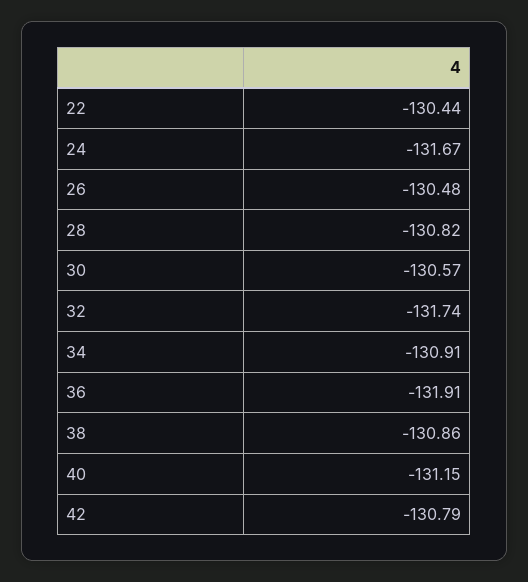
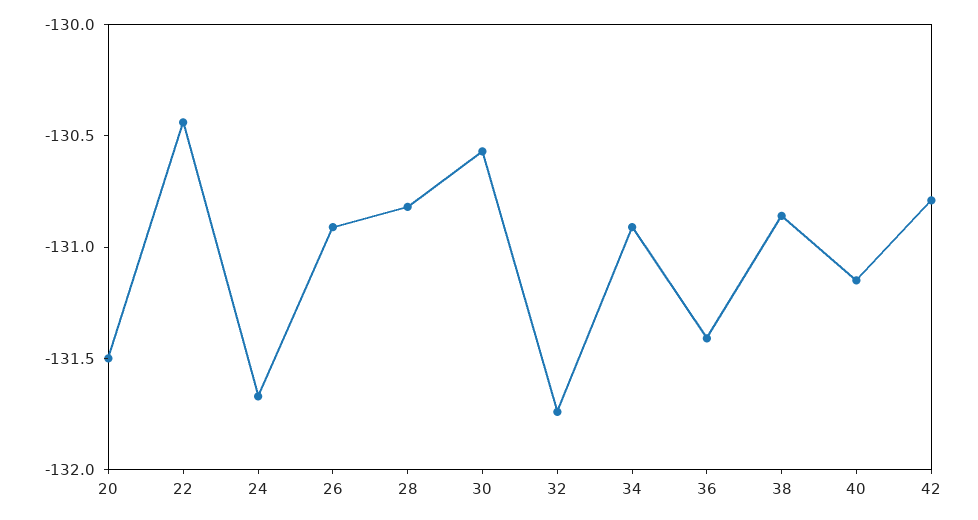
26: -130.48 -> -130.9
36: -131.91 -> -131.4
20: none -> -131.5

